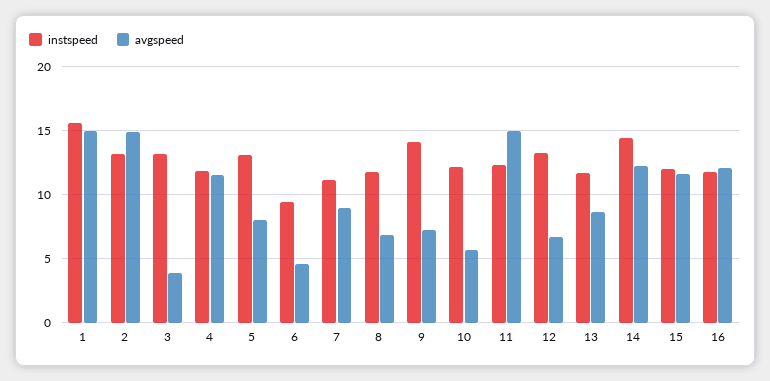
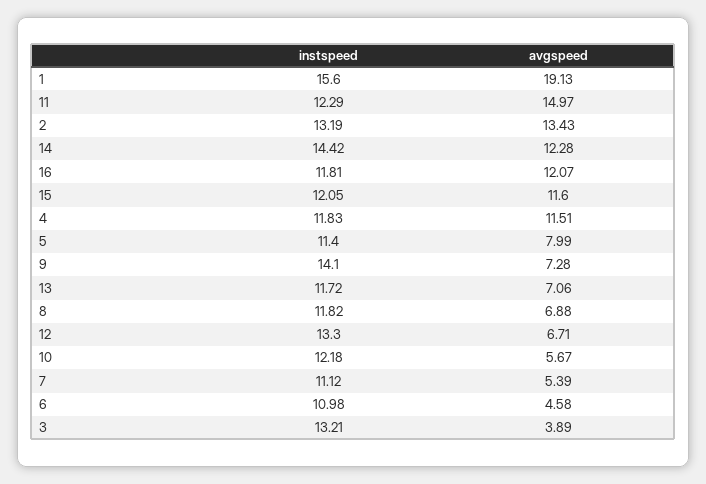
avgspeed, 1: 15 -> 19.13
avgspeed, 2: 15 -> 13.43
instspeed, 5: 13 -> 11.4
instspeed, 6: 9.5 -> 10.98
avgspeed, 7: 9 -> 5.39
avgspeed, 13: 8.5 -> 7.06

